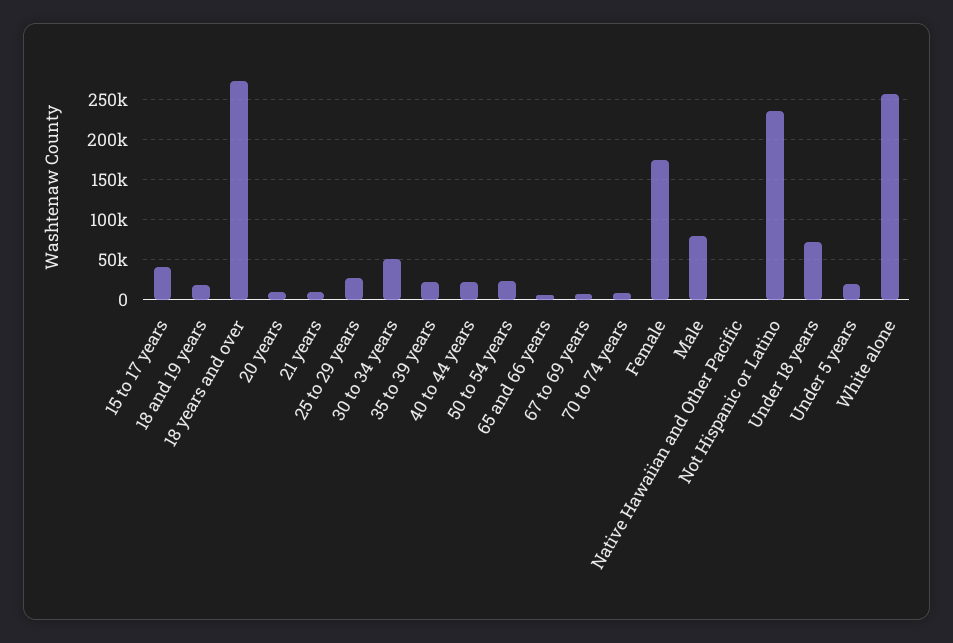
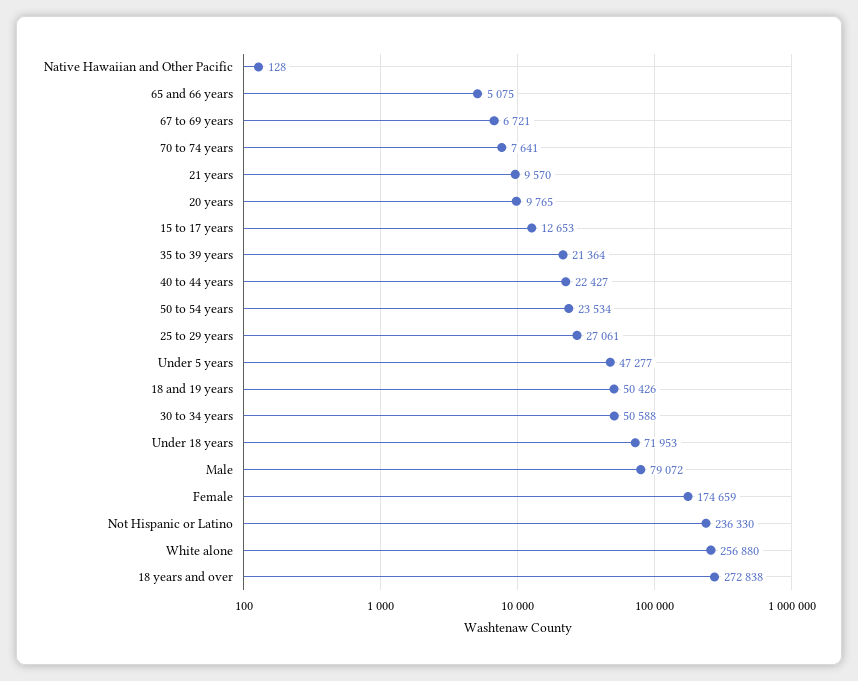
15 to 17 years: 40000 -> 12653
18 and 19 years: 20000 -> 50426
Under 5 years: 20000 -> 47277

